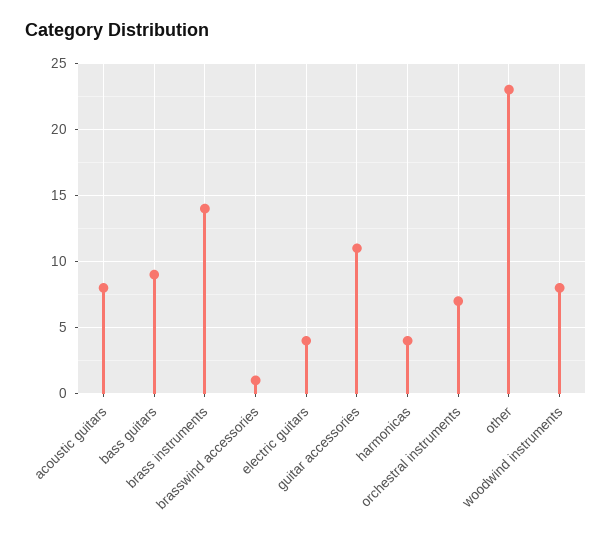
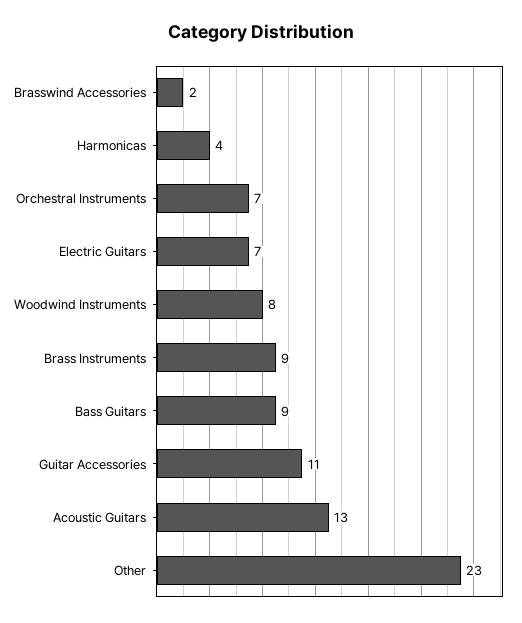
acoustic guitars: 8 -> 13
brass instruments: 14 -> 9
brasswind accessories: 1 -> 2
electric guitars: 4 -> 7

